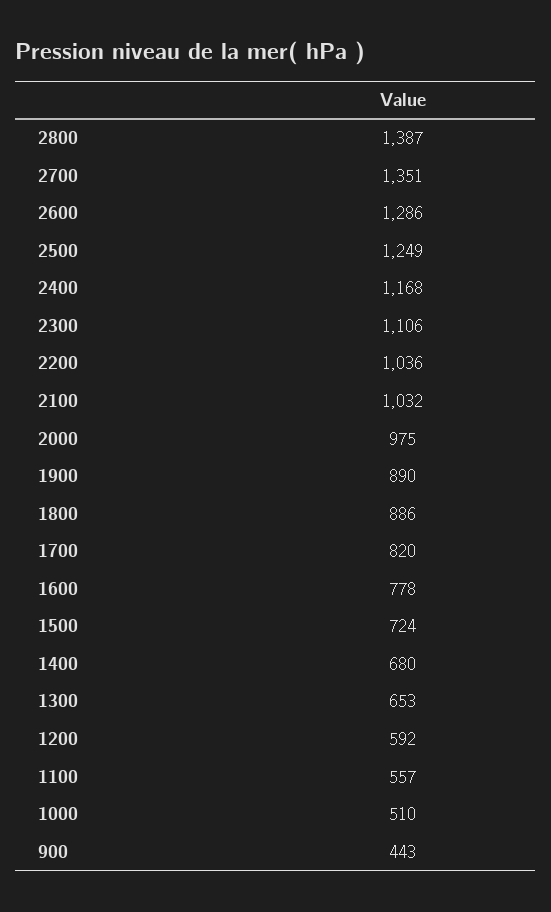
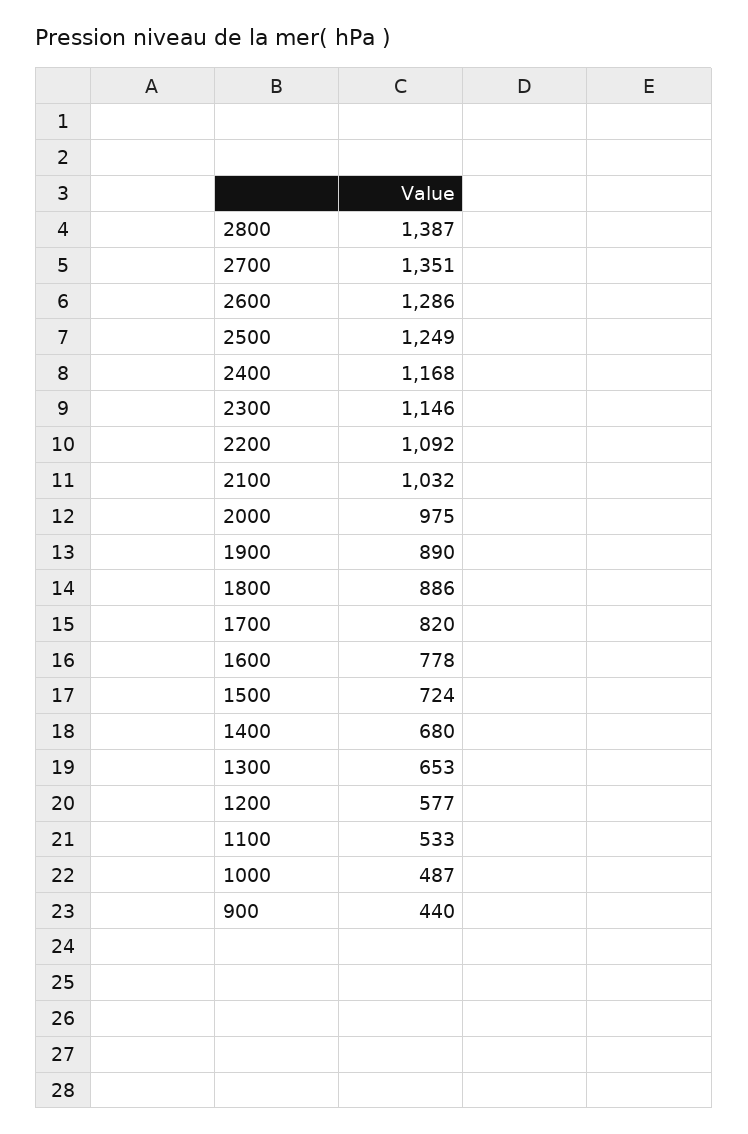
2300: 1106 -> 1146
2200: 1036 -> 1092
1200: 592 -> 577
1100: 557 -> 533
1000: 510 -> 487
900: 443 -> 440

